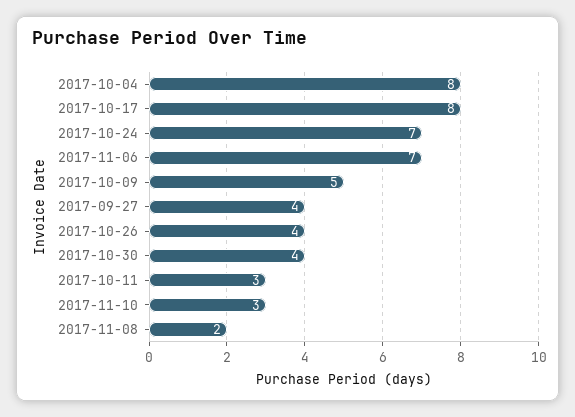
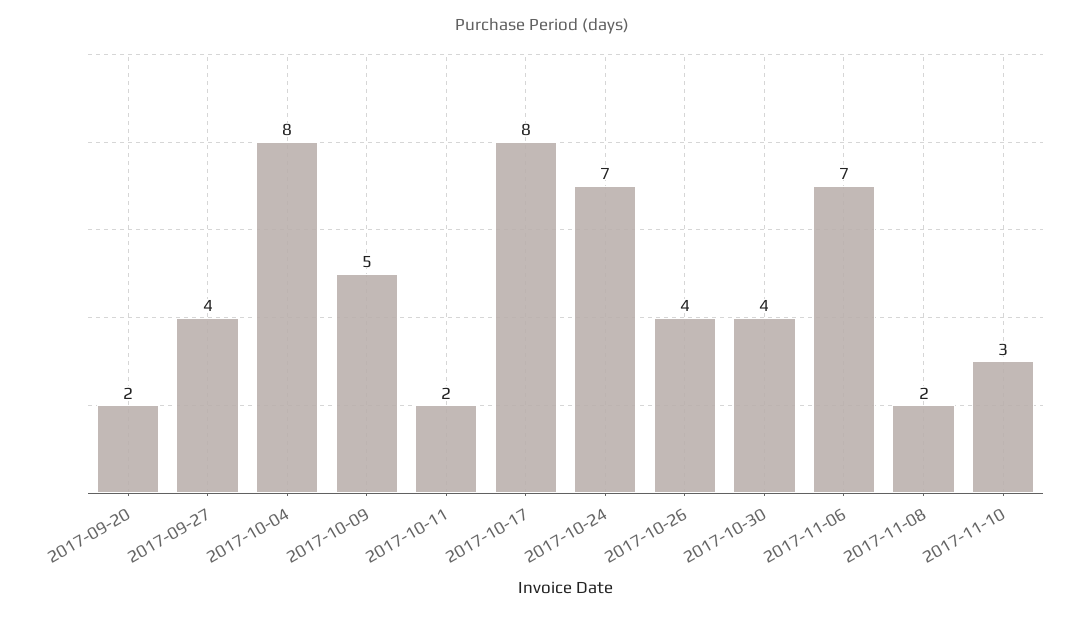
2017-10-11: 3 -> 2
2017-09-20: none -> 2

